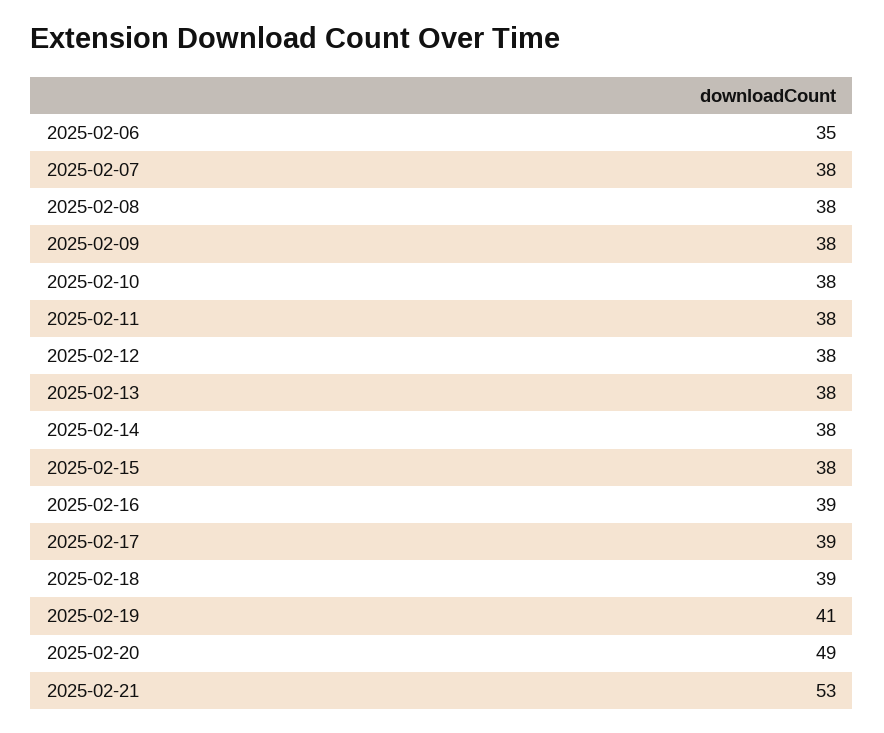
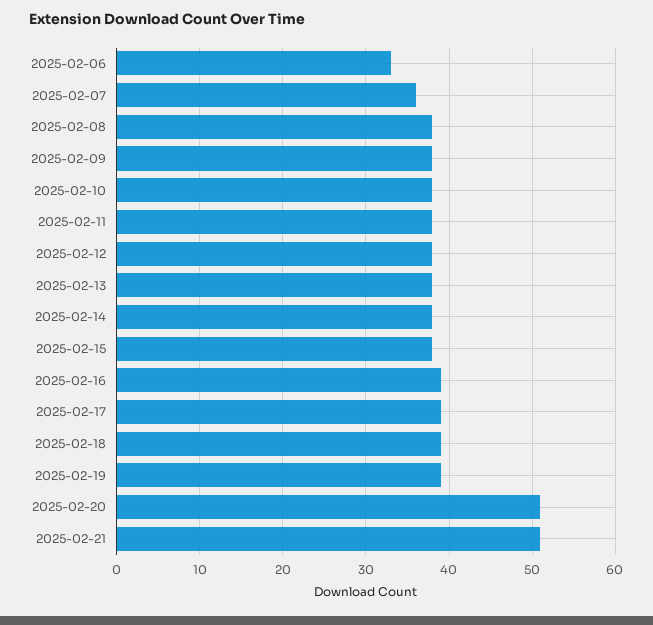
2025-02-06: 35 -> 33
2025-02-07: 38 -> 36
2025-02-19: 41 -> 39
2025-02-20: 49 -> 51
2025-02-21: 53 -> 51

